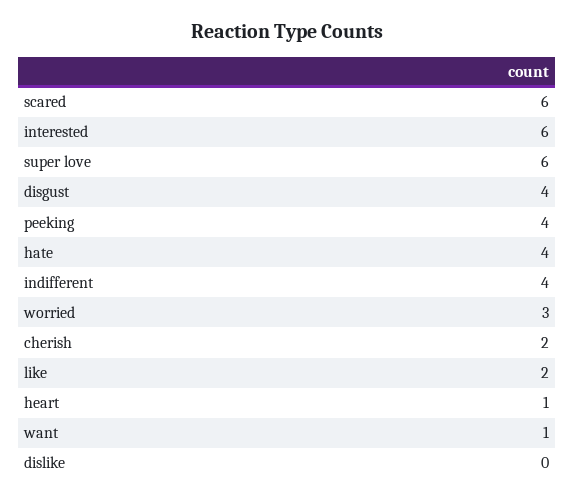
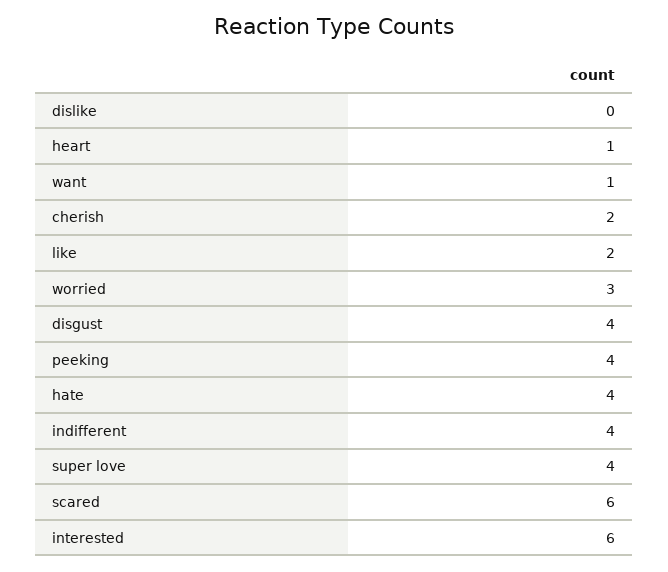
super love: 6 -> 4

